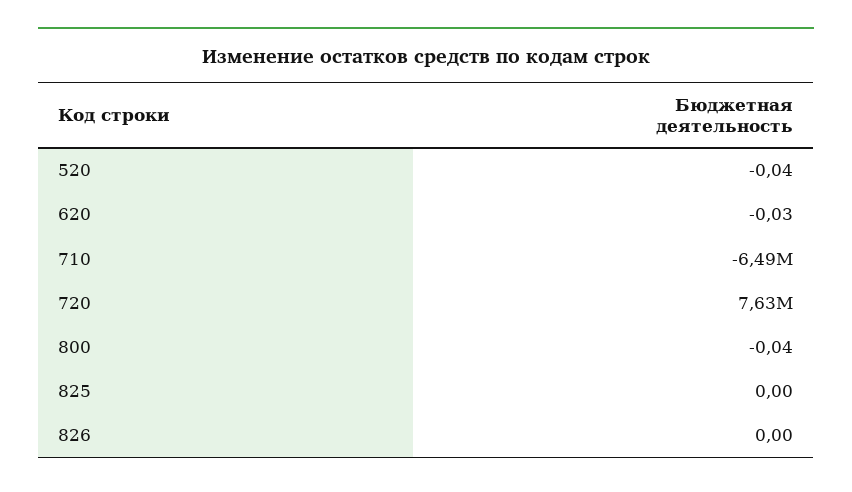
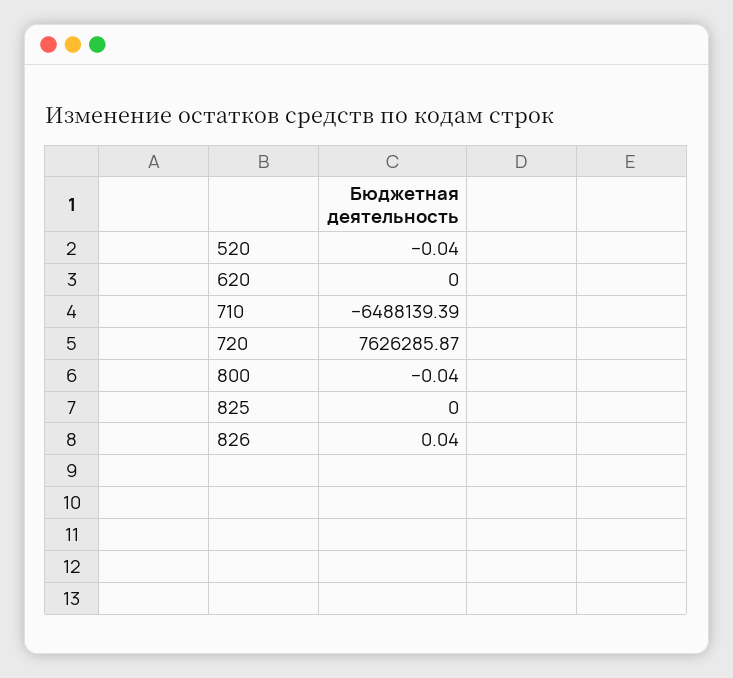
620: -0.03 -> 0
826: 0 -> 0.04

